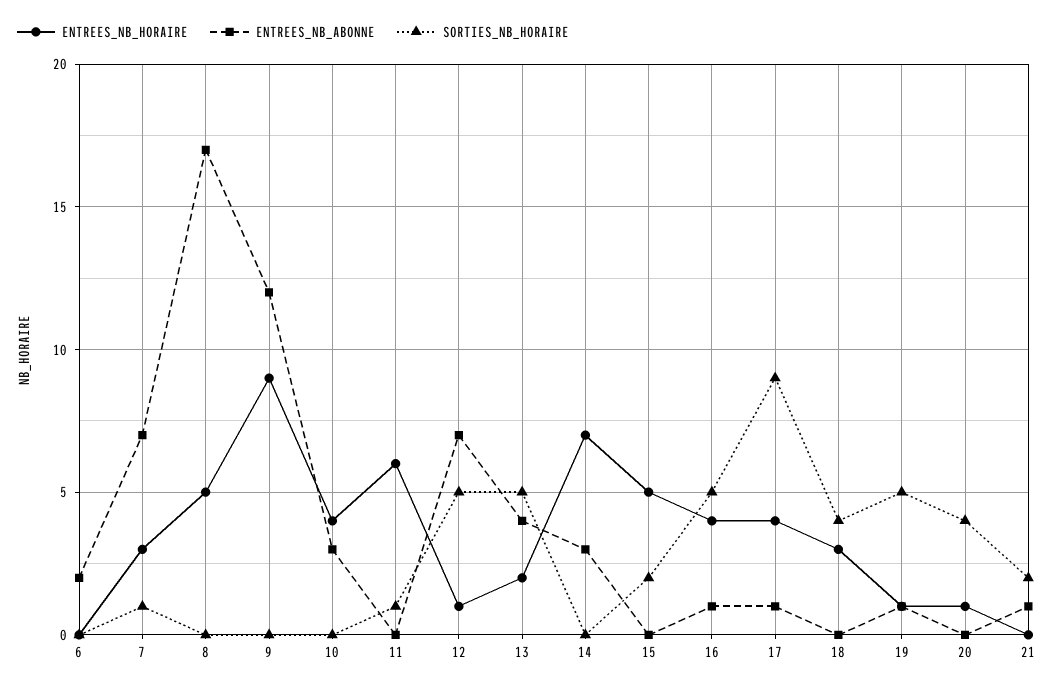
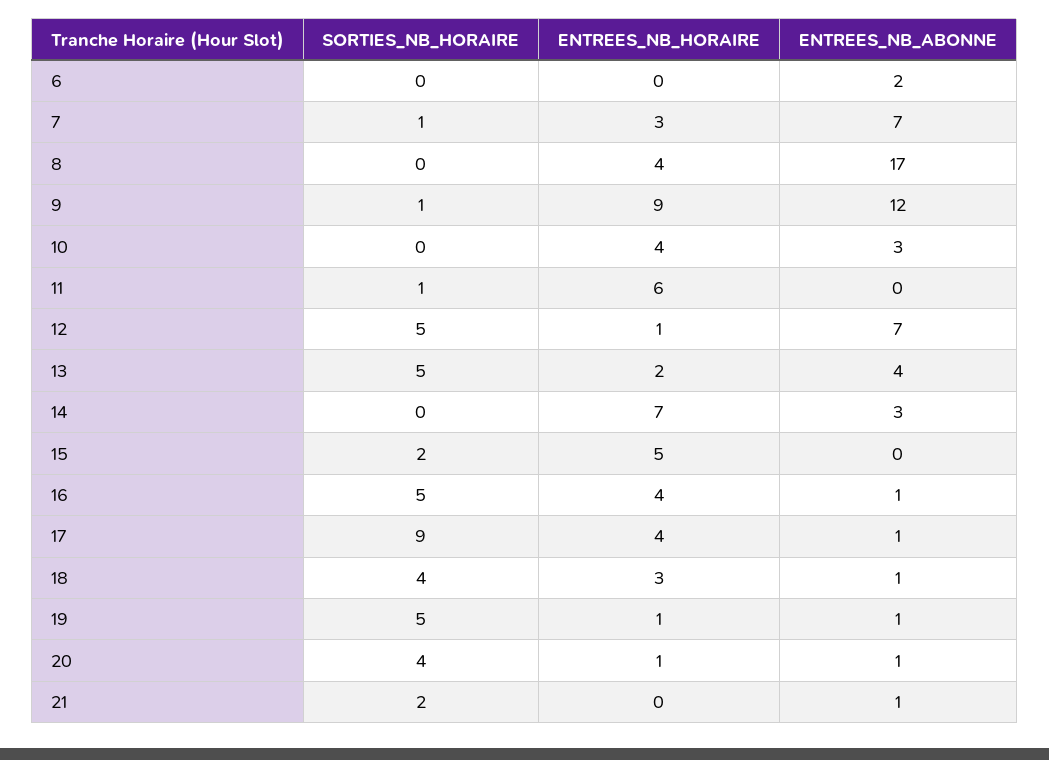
ENTREES_NB_HORAIRE, 8: 5 -> 4
SORTIES_NB_HORAIRE, 9: 0 -> 1
ENTREES_NB_ABONNE, 18: 0 -> 1
ENTREES_NB_ABONNE, 20: 0 -> 1

